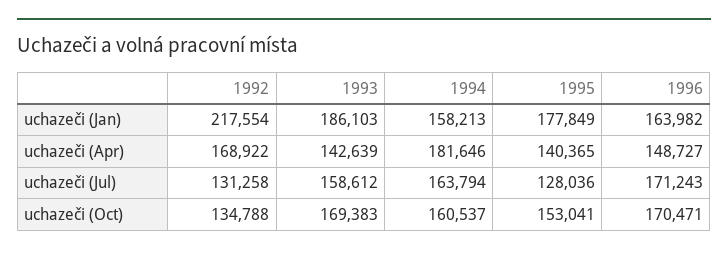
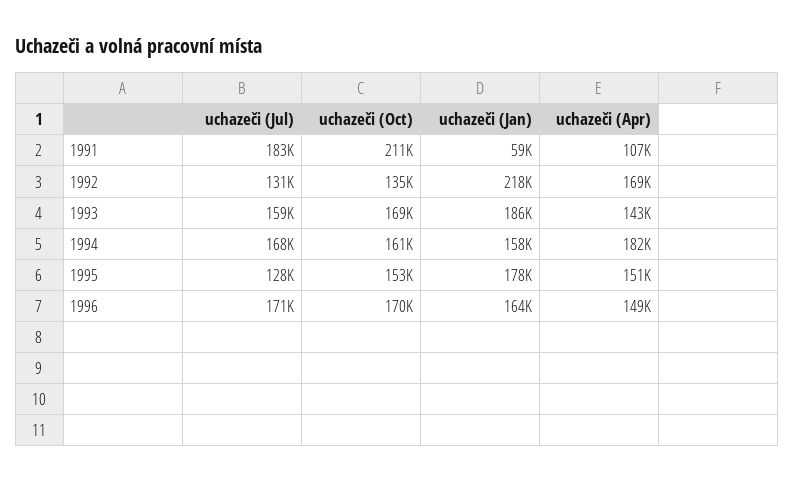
1995, uchazeči (Apr): 140365 -> 151000
1994, uchazeči (Jul): 163794 -> 168000
1991, uchazeči (Jul): none -> 183000
1991, uchazeči (Oct): none -> 211000
1991, uchazeči (Jan): none -> 59000
1991, uchazeči (Apr): none -> 107000

